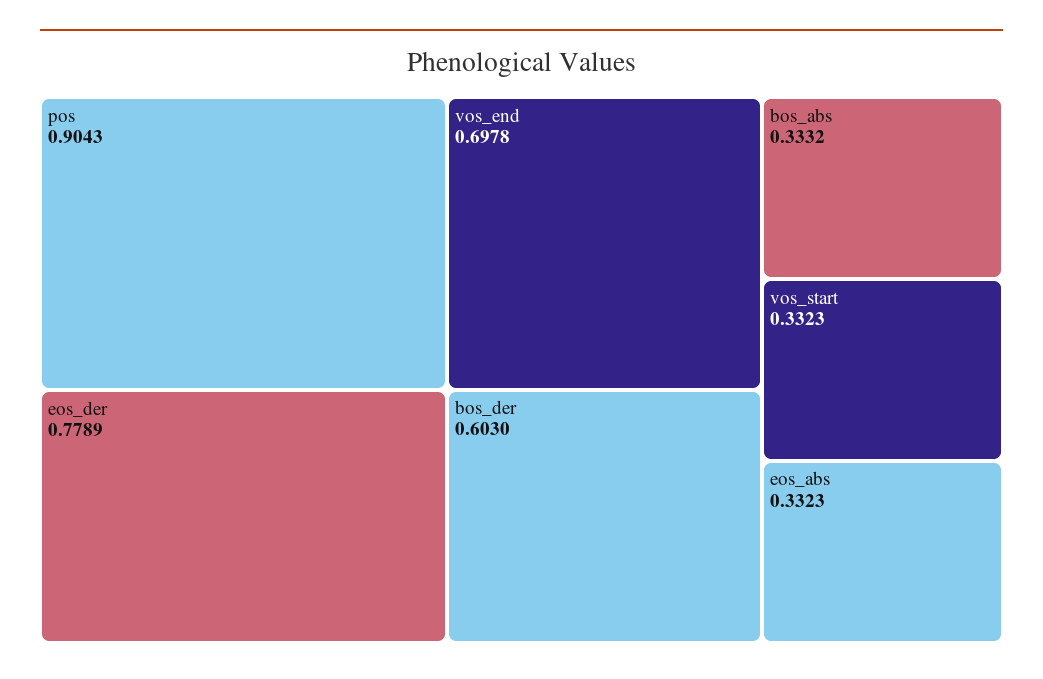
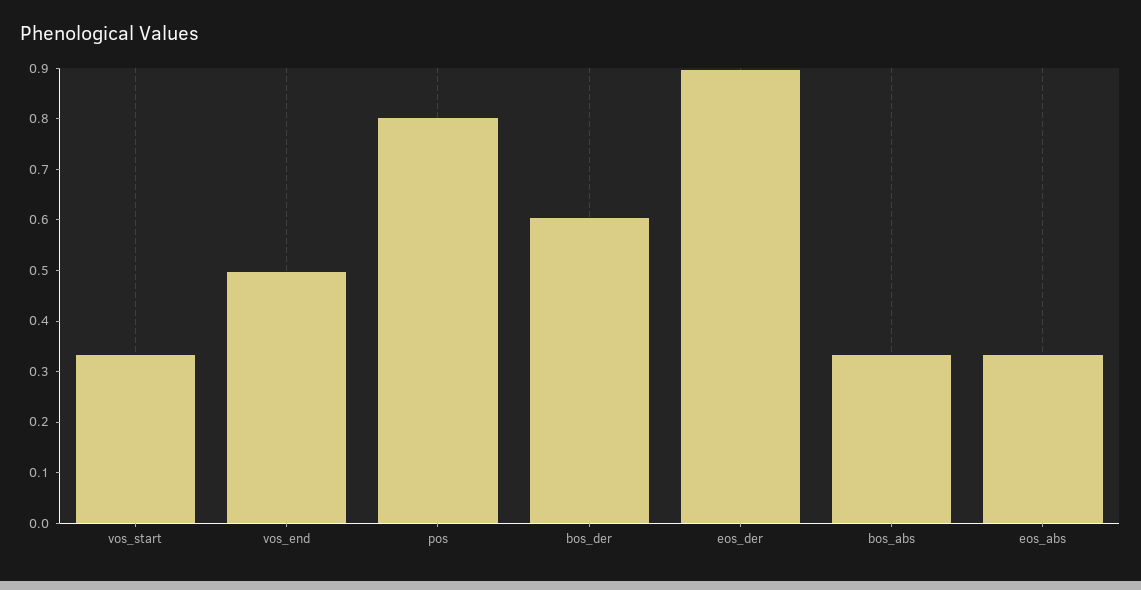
pos: 0.9043 -> 0.8
eos_der: 0.7789 -> 0.9
vos_end: 0.6978 -> 0.5

